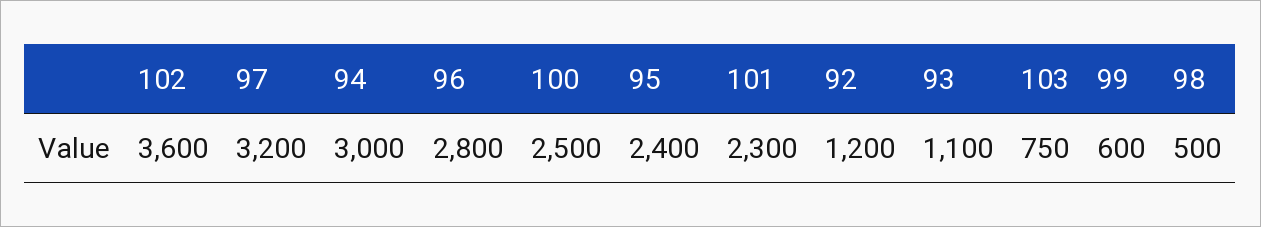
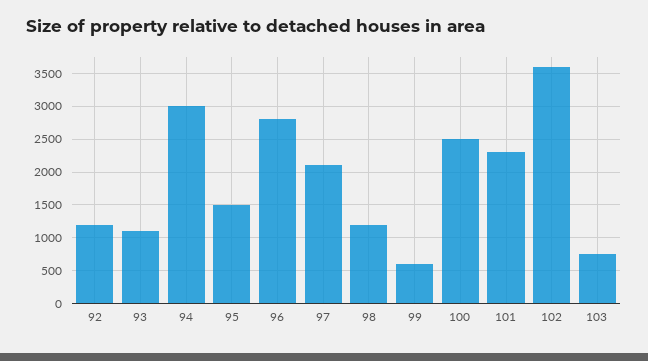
97: 3200 -> 2100
95: 2400 -> 1500
98: 500 -> 1200

